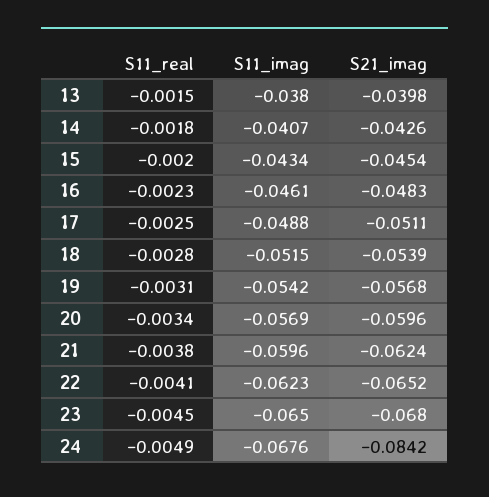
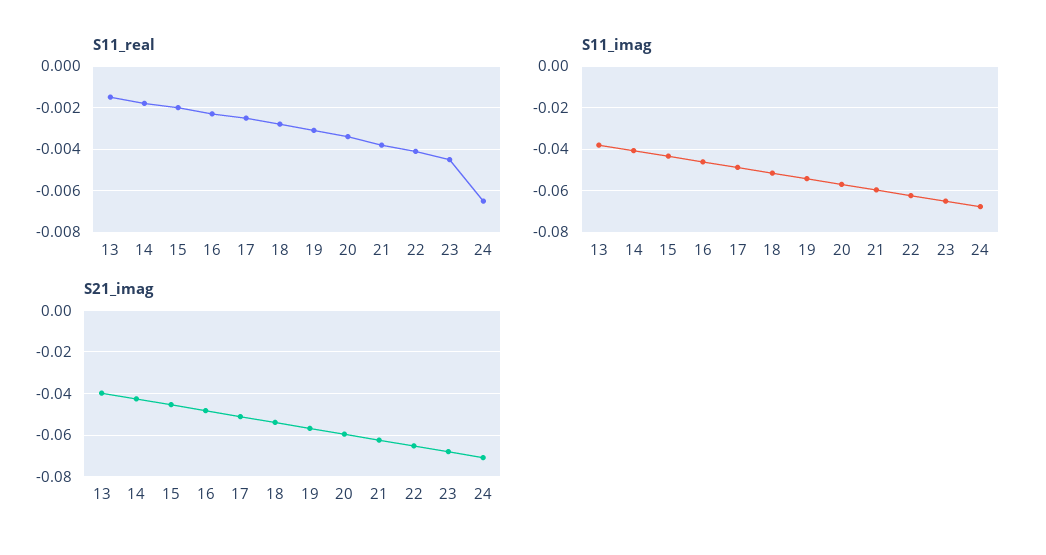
S11_real, 24: -0.0049 -> -0.0065
S21_imag, 24: -0.0842 -> -0.07

